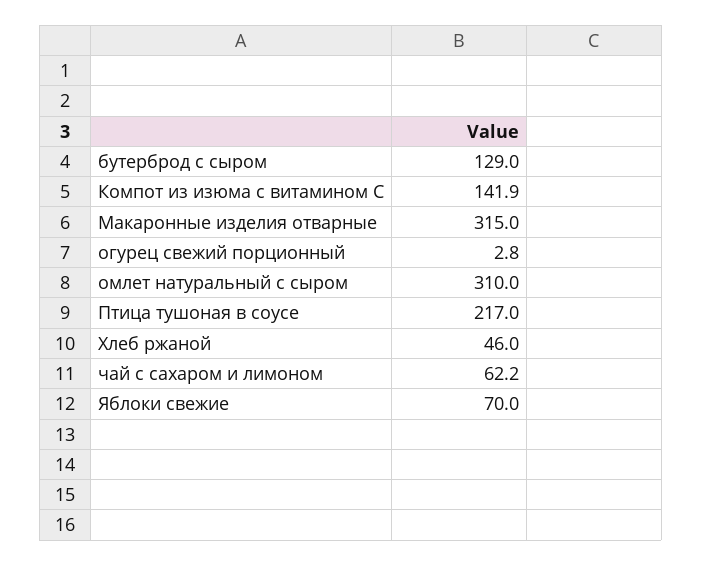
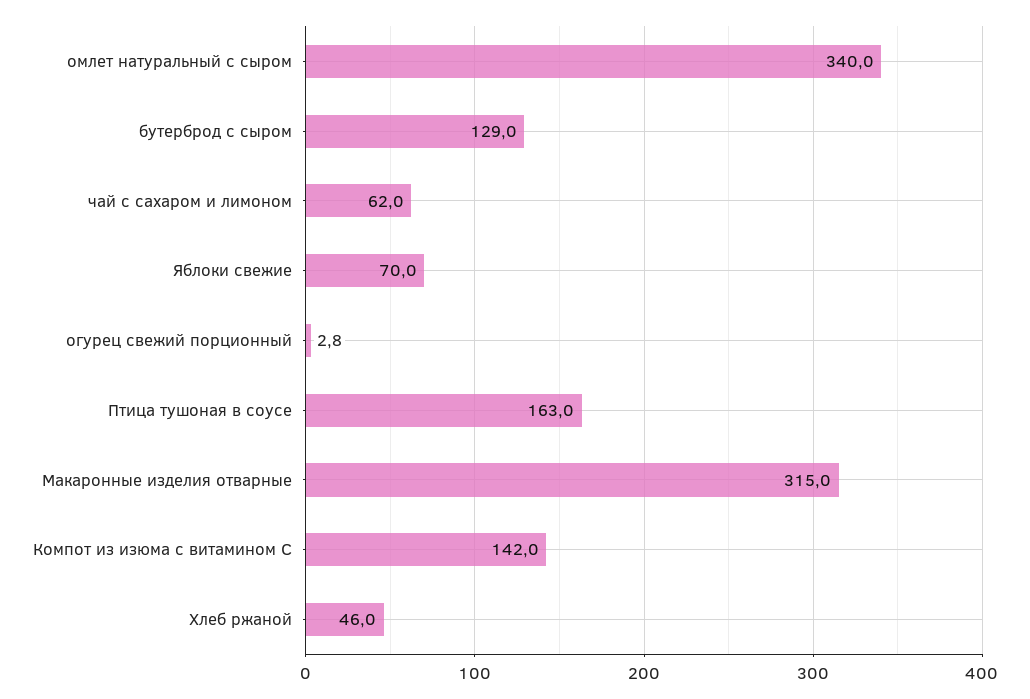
Компот из изюма с витамином С: 141.9 -> 142
омлет натуральный с сыром: 310 -> 340
Птица тушоная в соусе: 217 -> 163
чай с сахаром и лимоном: 62.2 -> 62

